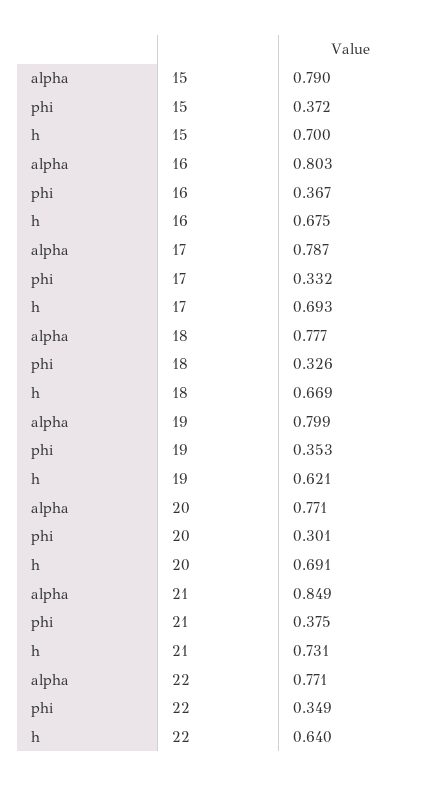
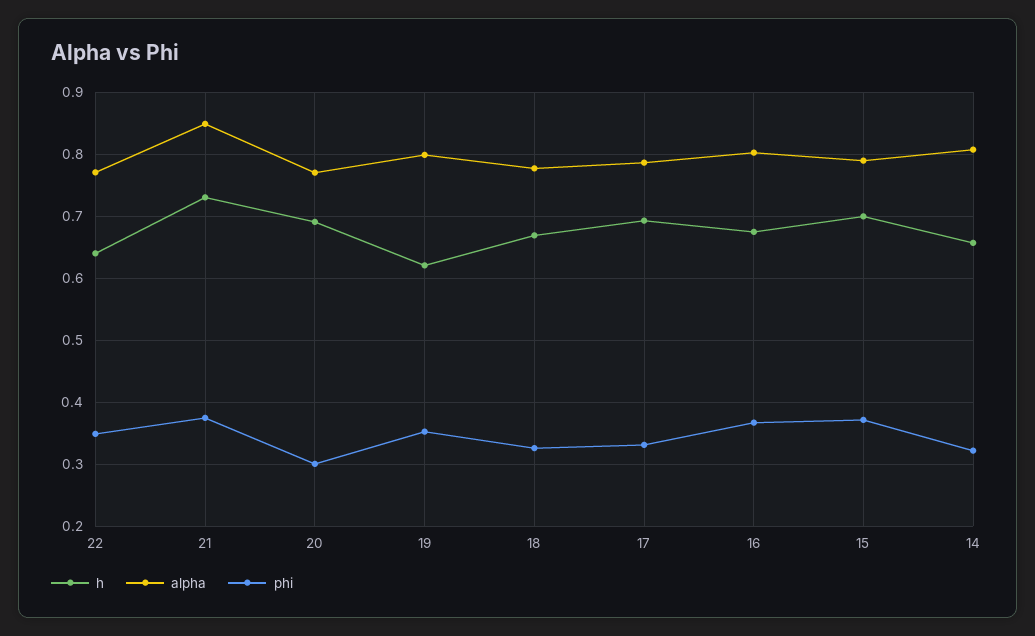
h, 14: none -> 0.66
alpha, 14: none -> 0.81
phi, 14: none -> 0.32

